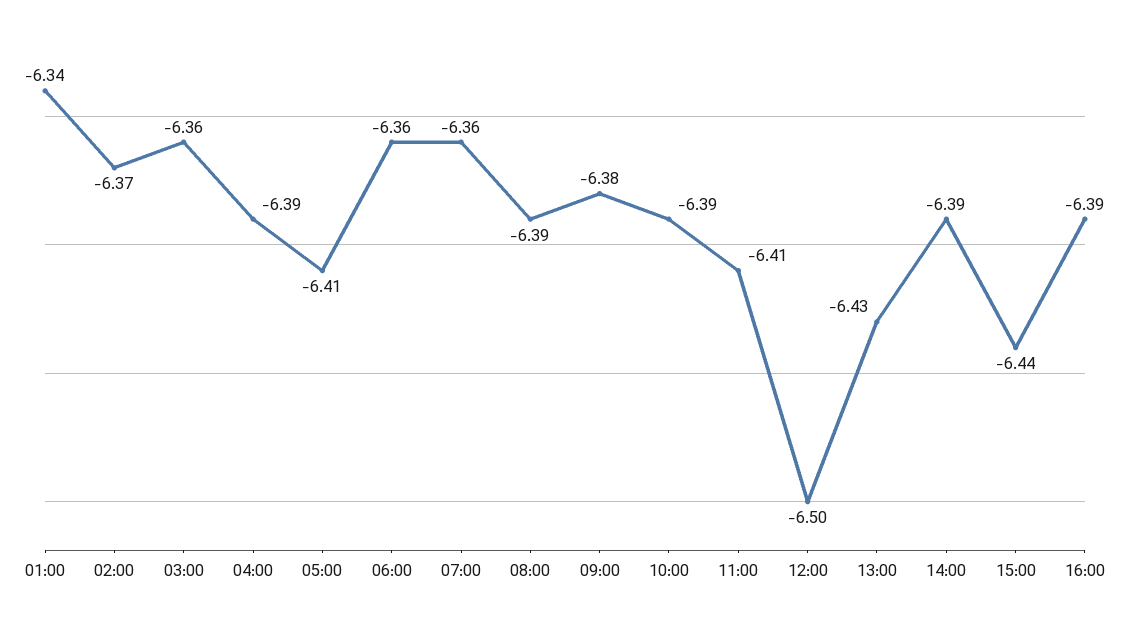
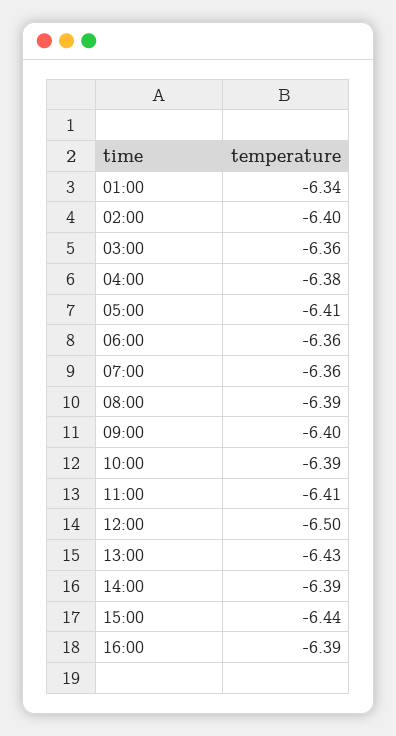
02:00: -6.37 -> -6.4
04:00: -6.39 -> -6.38
09:00: -6.38 -> -6.4

